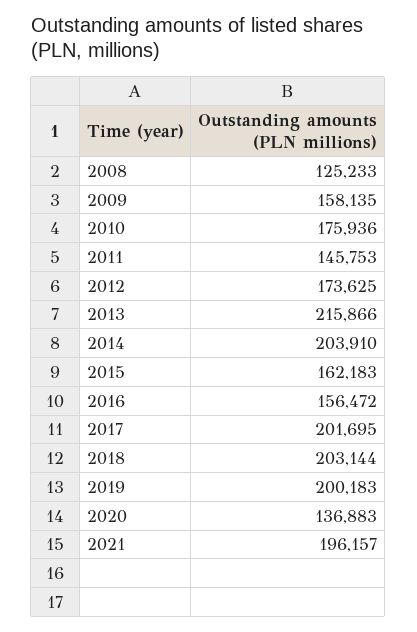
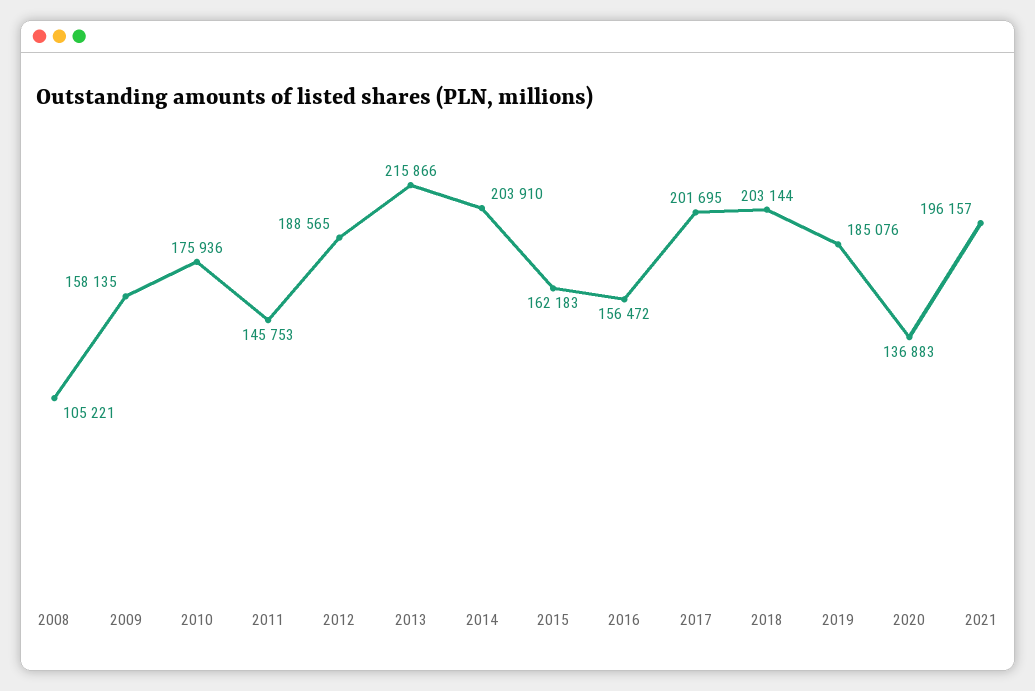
2008: 125233 -> 105221
2012: 173625 -> 188565
2019: 200183 -> 185076

